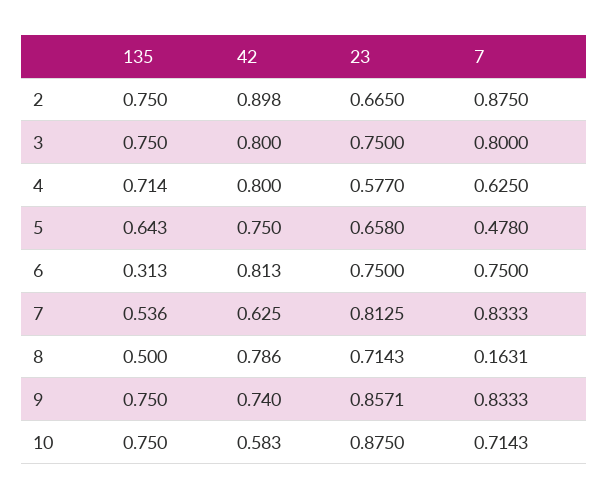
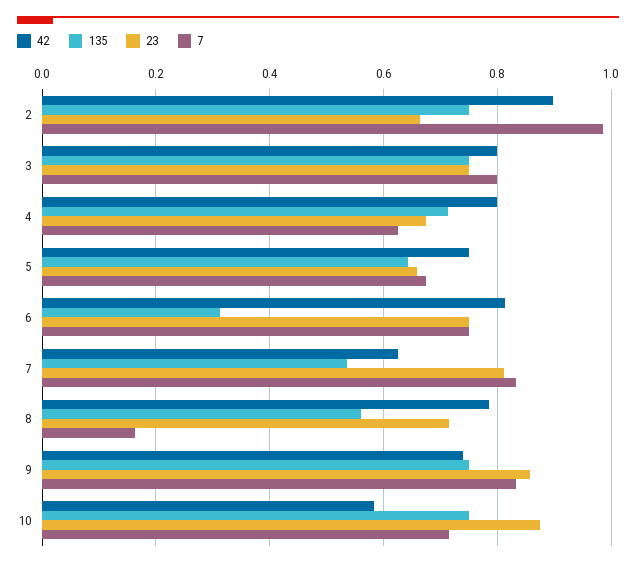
7, 2: 0.875 -> 0.98
23, 4: 0.577 -> 0.68
7, 5: 0.478 -> 0.68
135, 8: 0.5 -> 0.56

